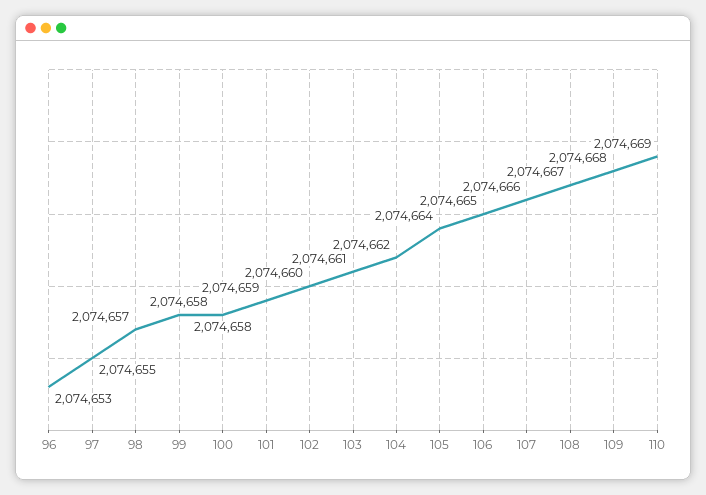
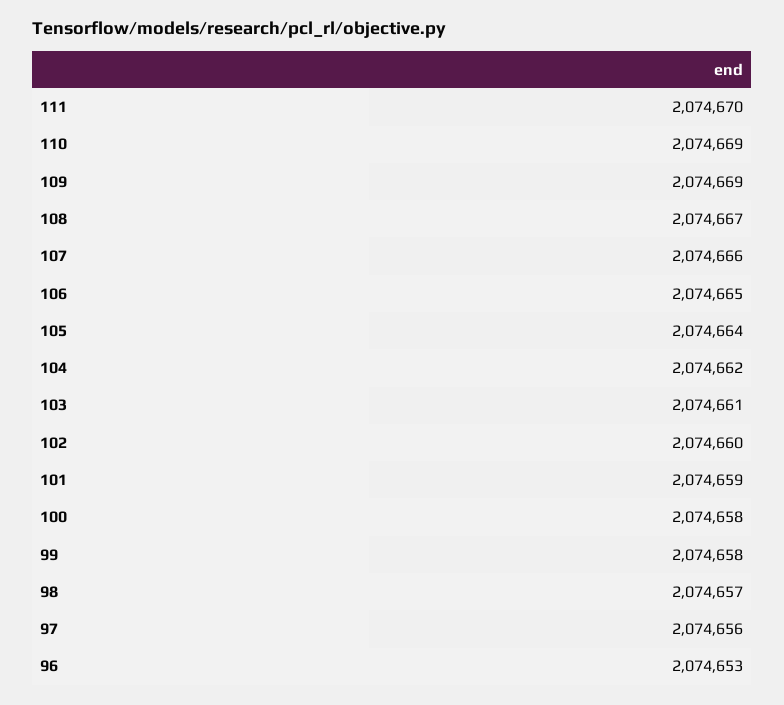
97: 2074655 -> 2074656
109: 2074668 -> 2074669
111: none -> 2074670

